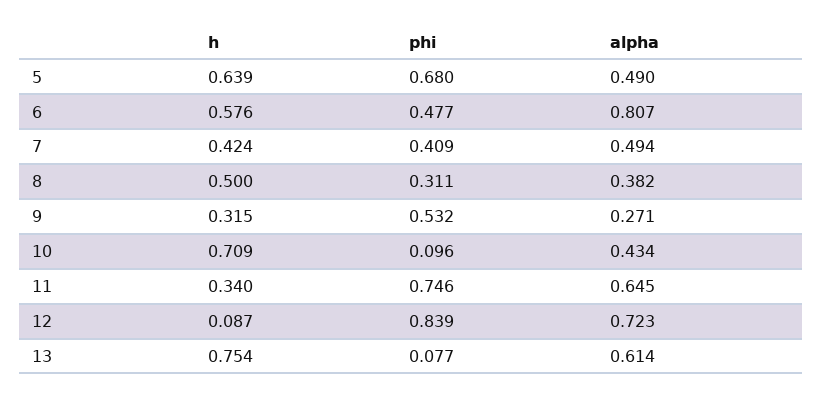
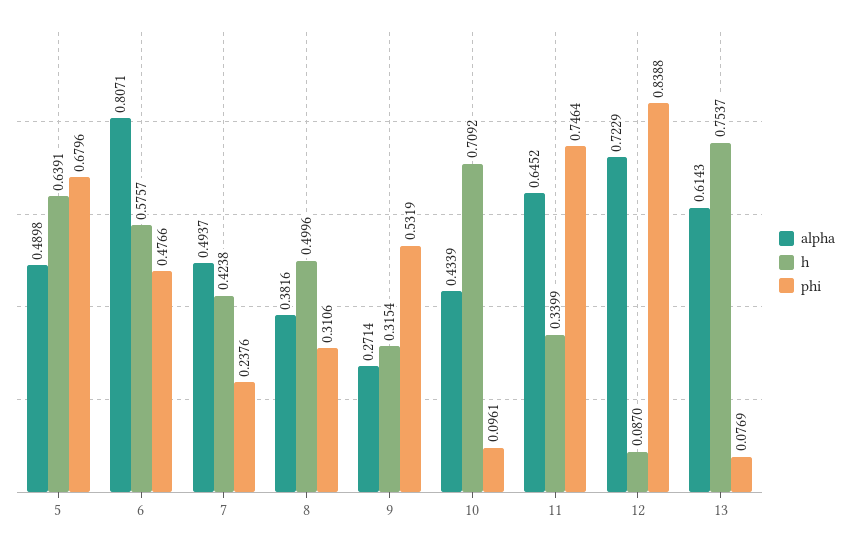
phi, 7: 0.409 -> 0.2376

